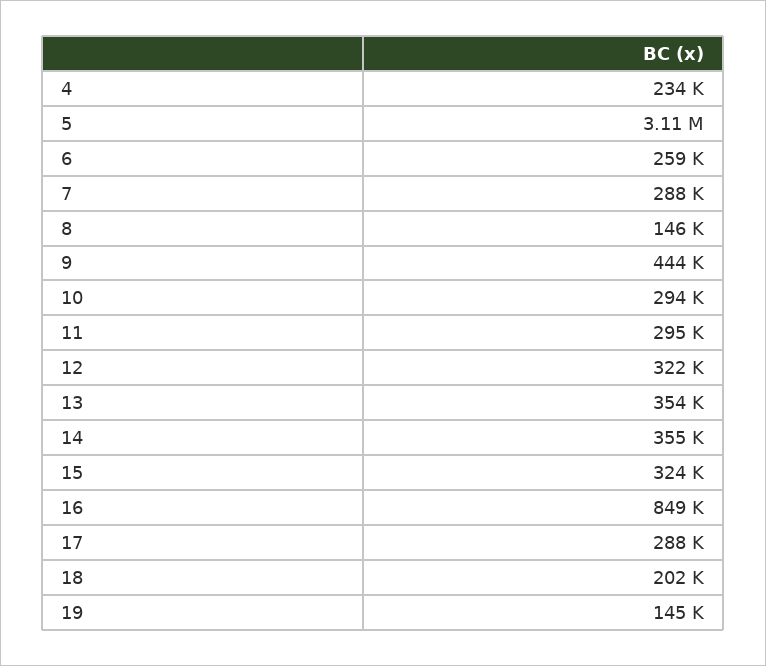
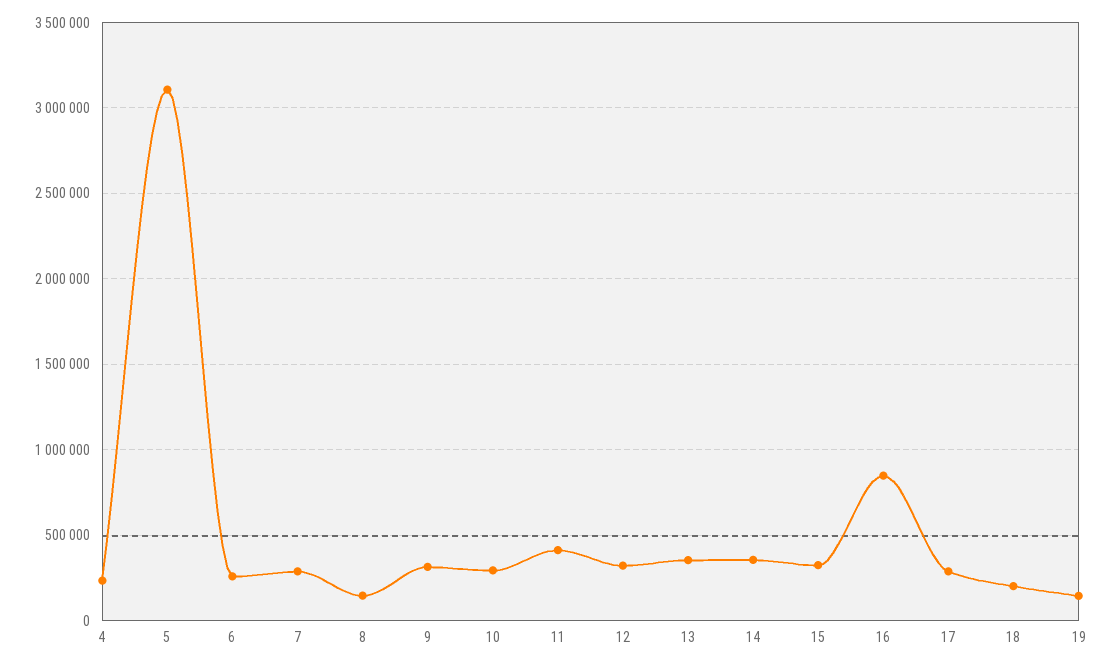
9: 444000 -> 300000
11: 295000 -> 400000

